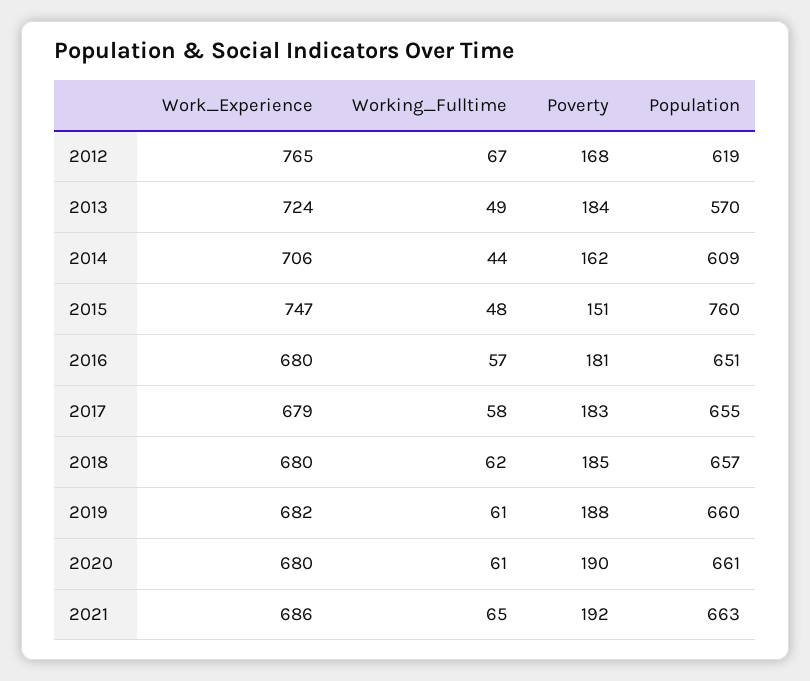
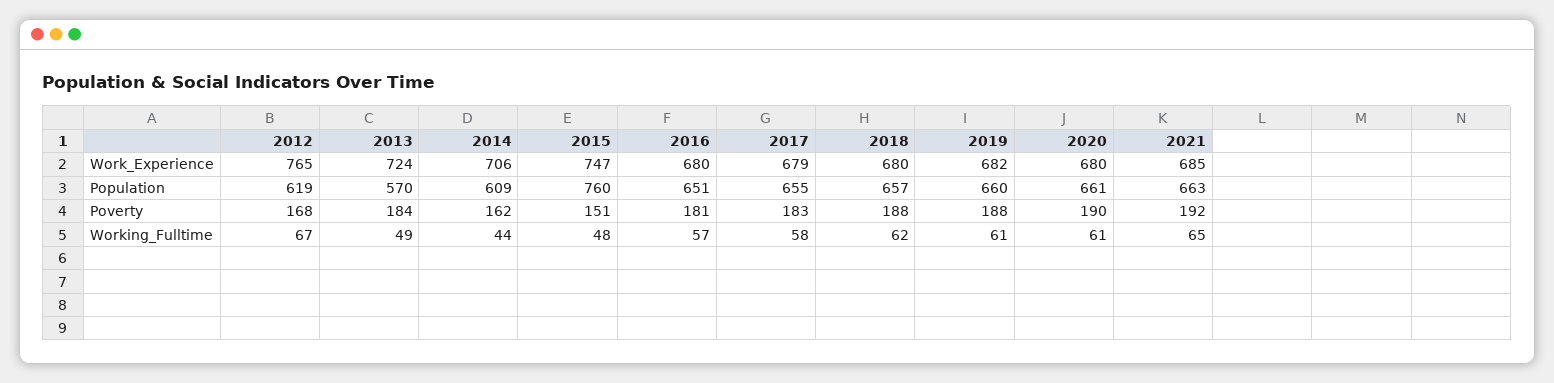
Poverty, 2018: 185 -> 188
Work_Experience, 2021: 686 -> 685

